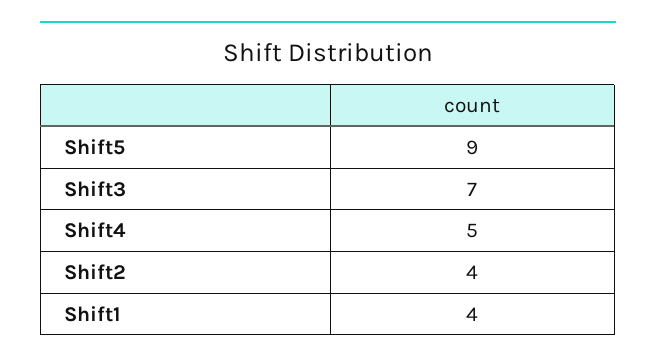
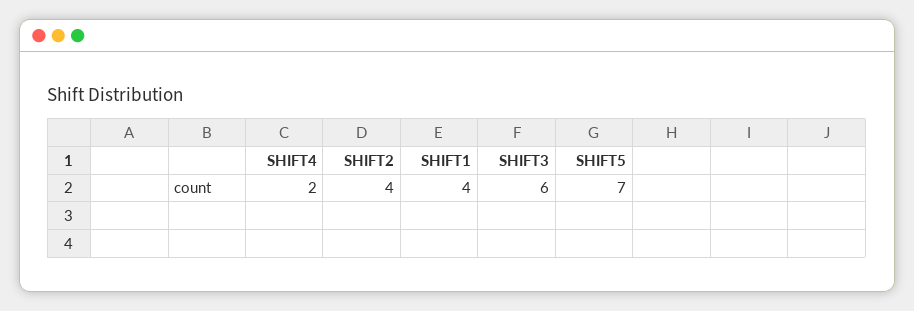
Shift5: 9 -> 7
Shift3: 7 -> 6
Shift4: 5 -> 2

